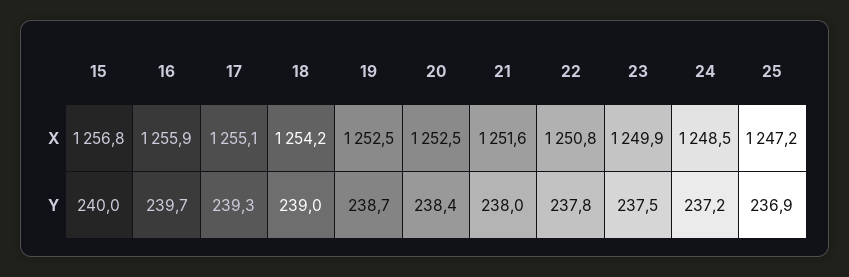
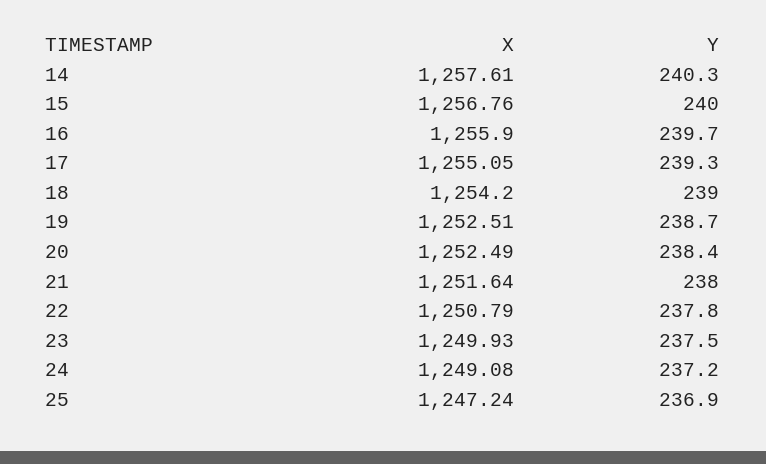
24, X: 1248.5 -> 1249.08
14, X: none -> 1257.61
14, Y: none -> 240.3

